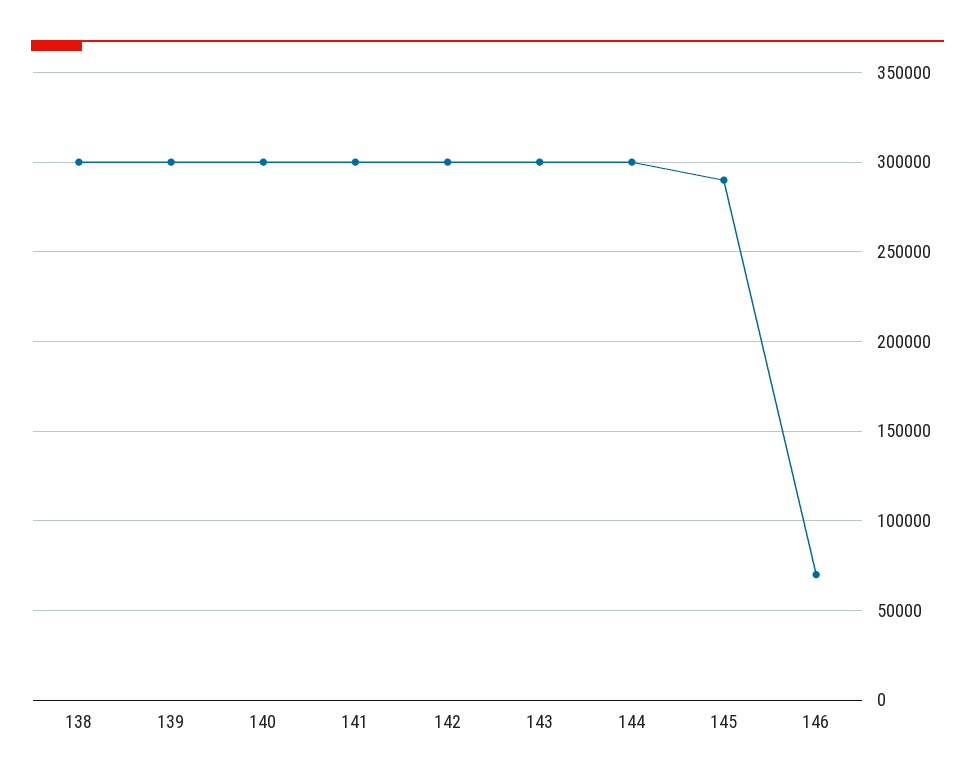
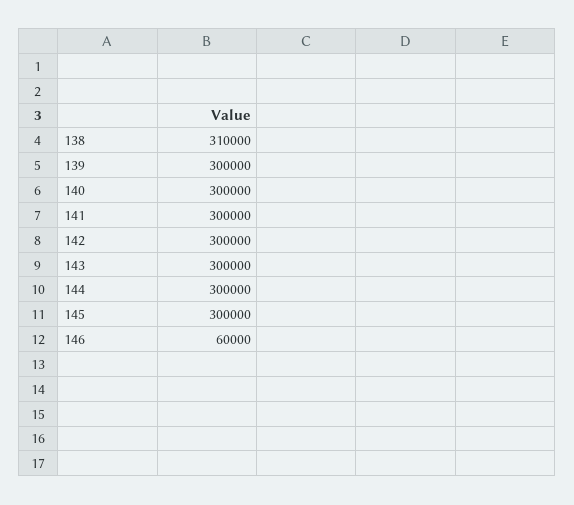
138: 300000 -> 310000
145: 290000 -> 300000
146: 70000 -> 60000

